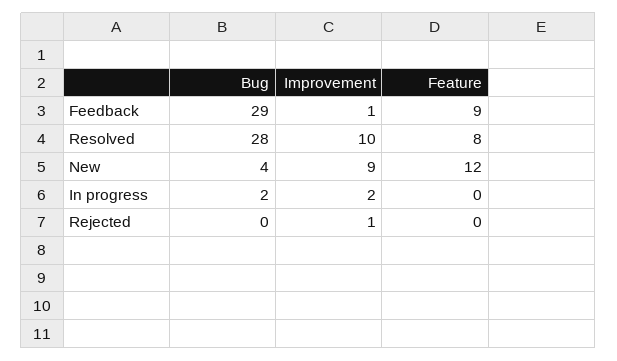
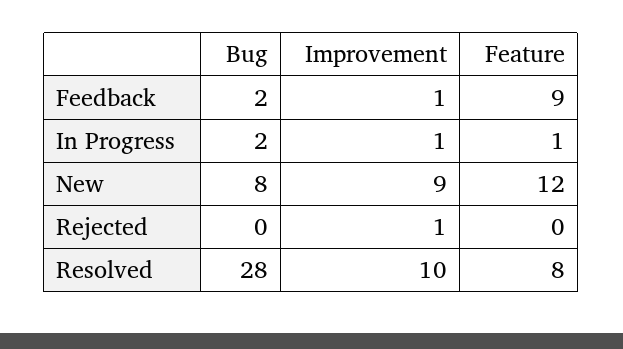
Bug, Feedback: 29 -> 2
Bug, New: 4 -> 8
Improvement, In progress: 2 -> 1
Feature, In progress: 0 -> 1

